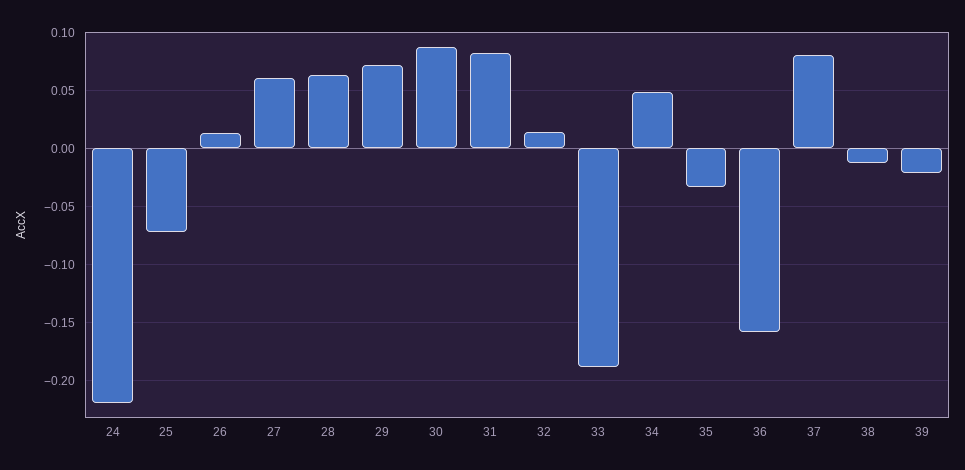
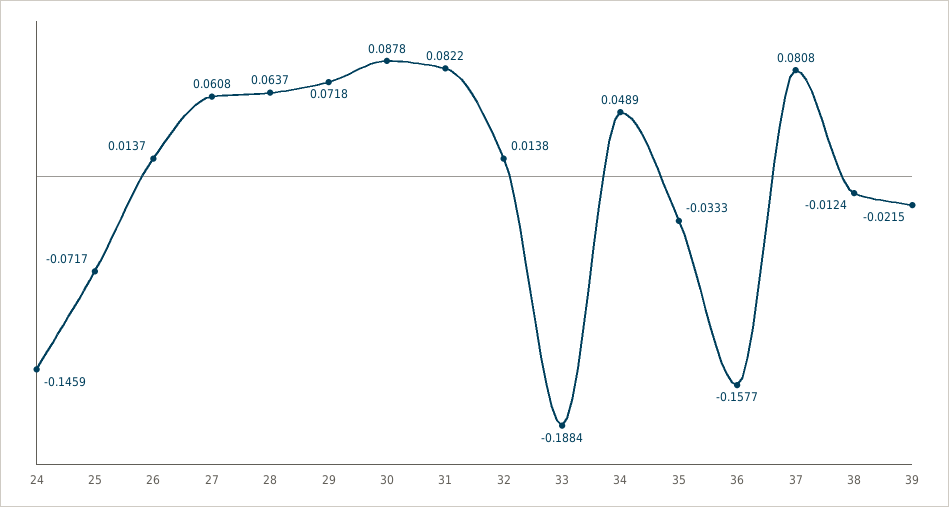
24: -0.22 -> -0.1459

